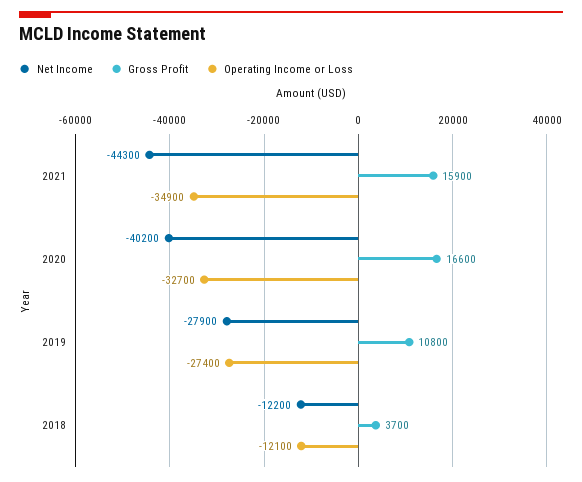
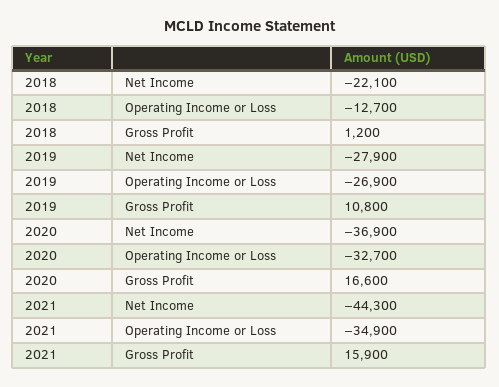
Net Income, 2020: -40200 -> -36900
Operating Income or Loss, 2019: -27400 -> -26900
Net Income, 2018: -12200 -> -22100
Gross Profit, 2018: 3700 -> 1200
Operating Income or Loss, 2018: -12100 -> -12700

